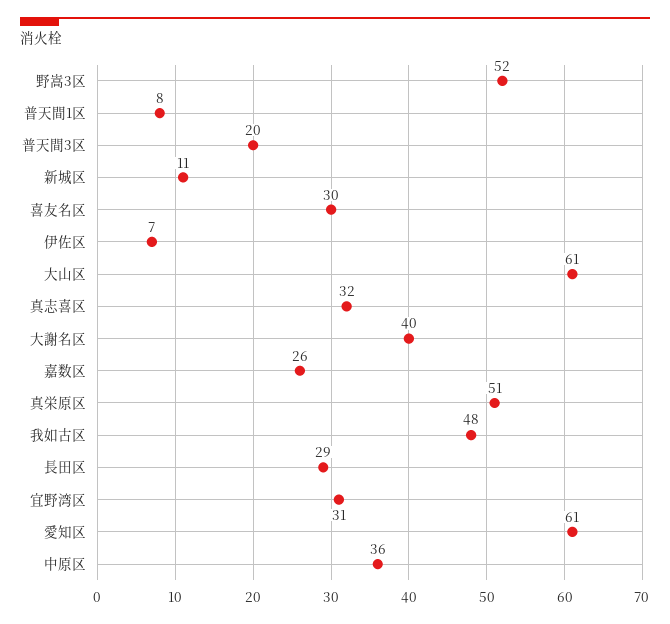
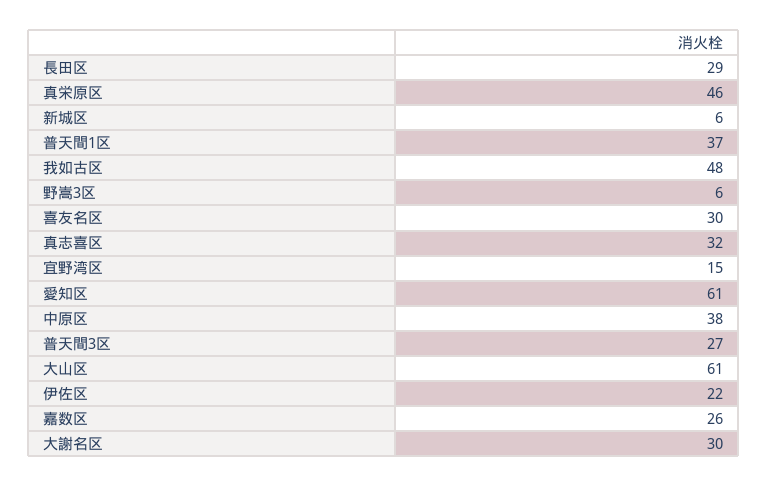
野嵩3区: 52 -> 6
普天間1区: 8 -> 37
普天間3区: 20 -> 27
新城区: 11 -> 6
伊佐区: 7 -> 22
大謝名区: 40 -> 30
真栄原区: 51 -> 46
宜野湾区: 31 -> 15
中原区: 36 -> 38

